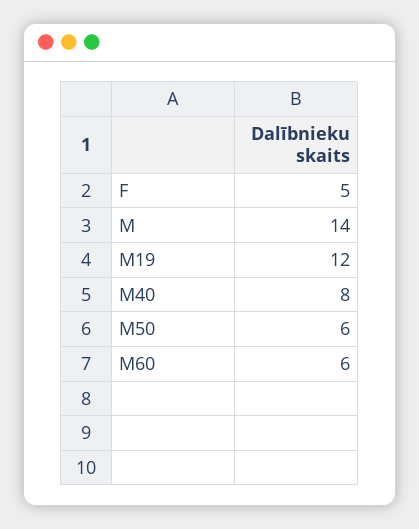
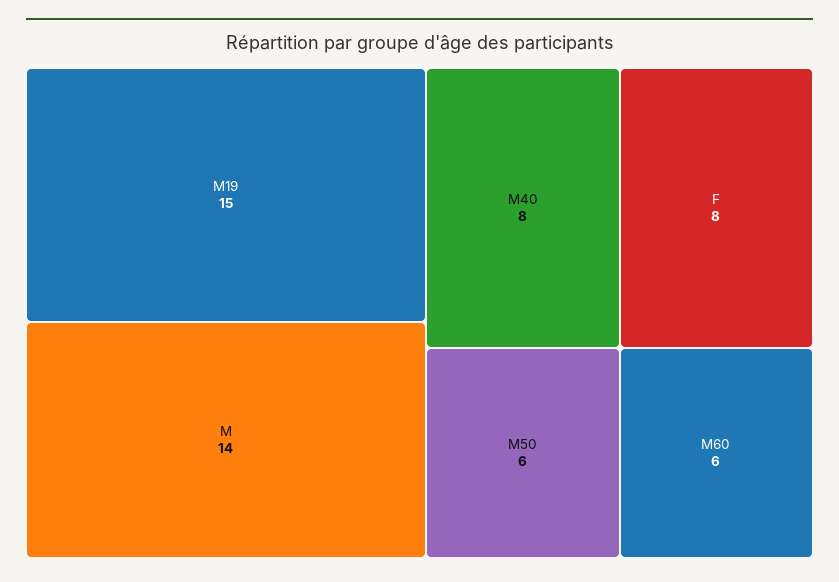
F: 5 -> 8
M19: 12 -> 15

